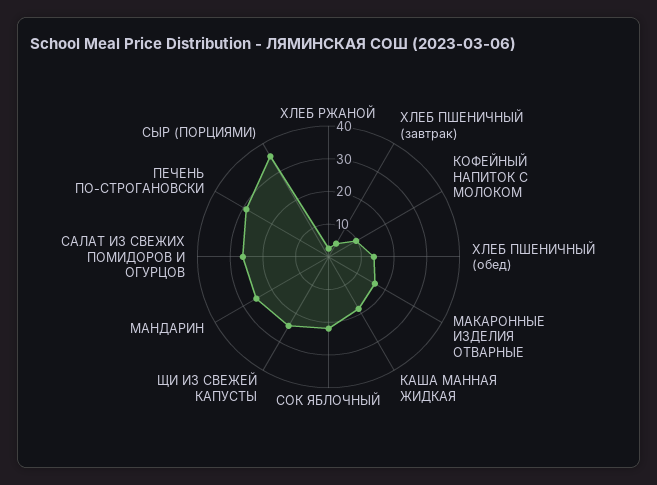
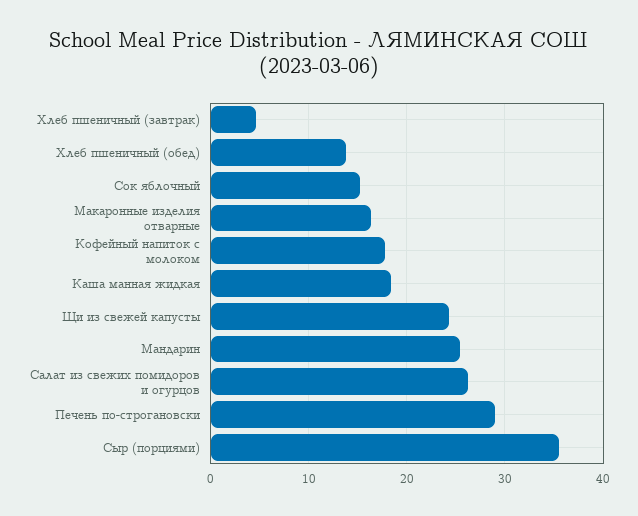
ХЛЕБ РЖАНОЙ: 2.5 -> none
КОФЕЙНЫЙ НАПИТОК С МОЛОКОМ: 10 -> 18
СОК ЯБЛОЧНЫЙ: 22.5 -> 15

